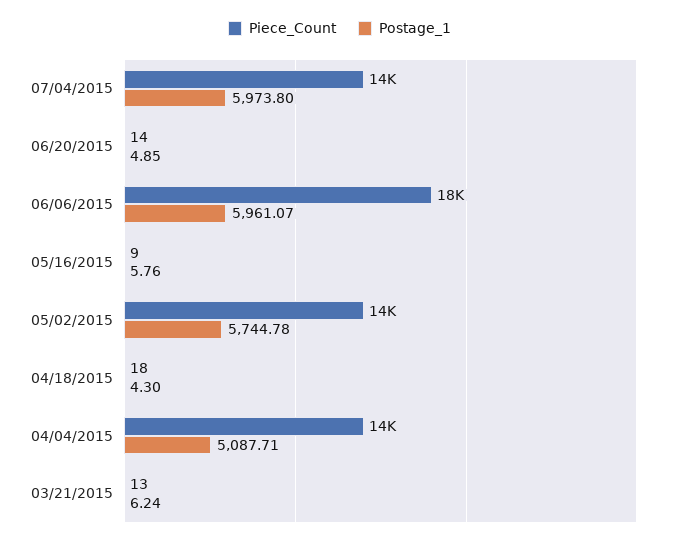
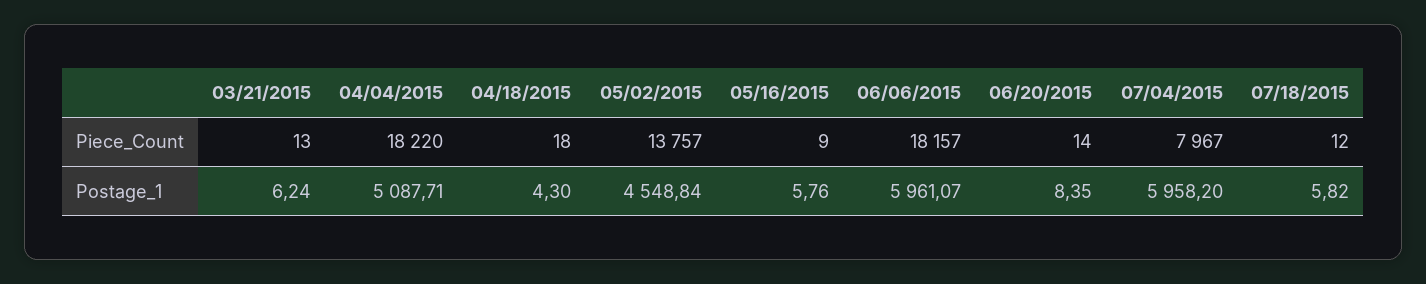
Piece_Count, 07/04/2015: 14000 -> 7967
Postage_1, 07/04/2015: 5973.8 -> 5958.2
Postage_1, 06/20/2015: 4.85 -> 8.35
Postage_1, 05/02/2015: 5744.78 -> 4548.84
Piece_Count, 04/04/2015: 14000 -> 18220
Piece_Count, 07/18/2015: none -> 12
Postage_1, 07/18/2015: none -> 5.82

